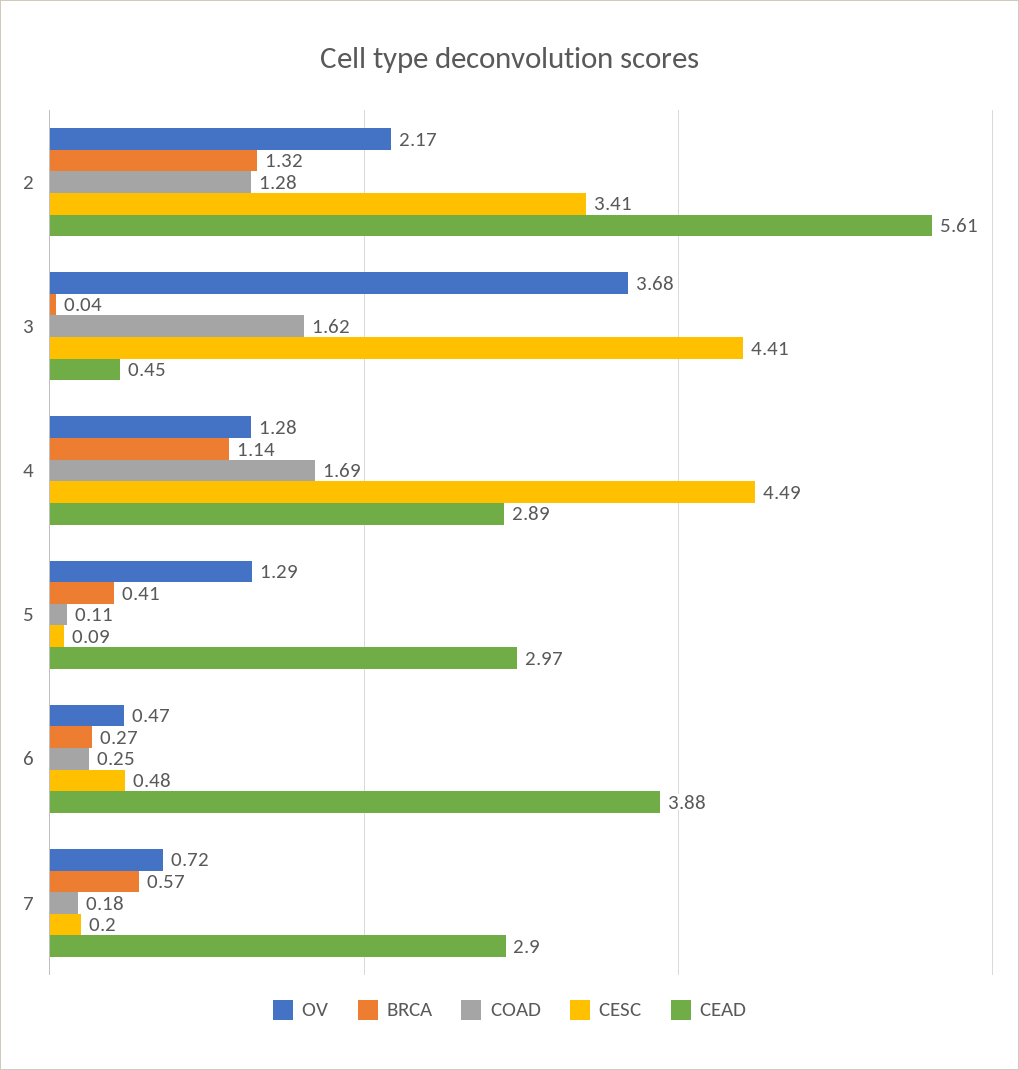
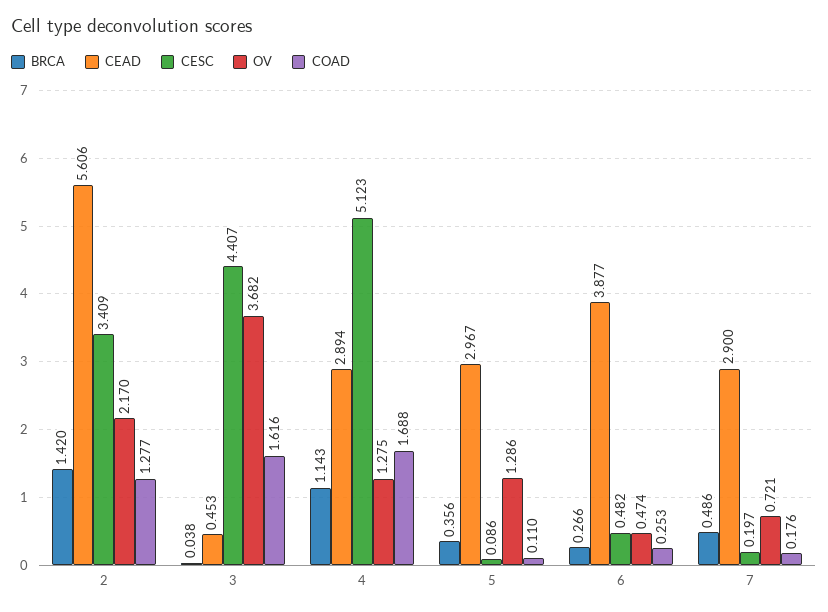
BRCA, 2: 1.32 -> 1.42
CESC, 4: 4.49 -> 5.123
BRCA, 5: 0.41 -> 0.356
BRCA, 7: 0.57 -> 0.486

